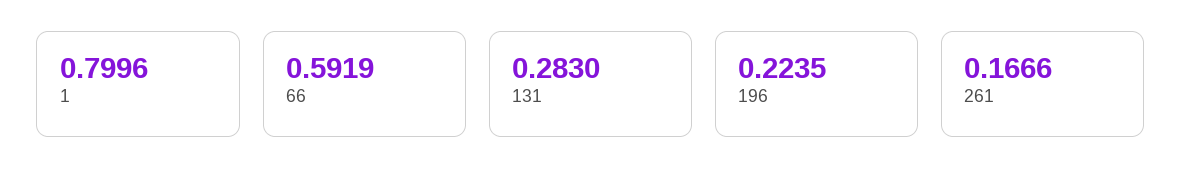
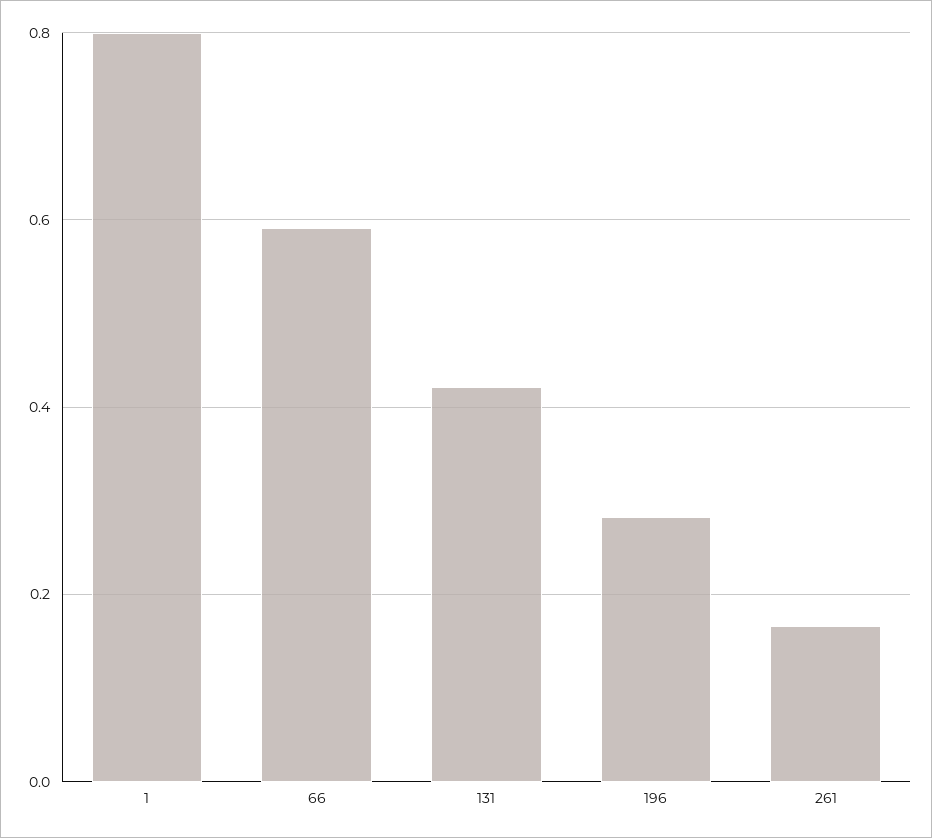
131: 0.283 -> 0.42
196: 0.2235 -> 0.28

